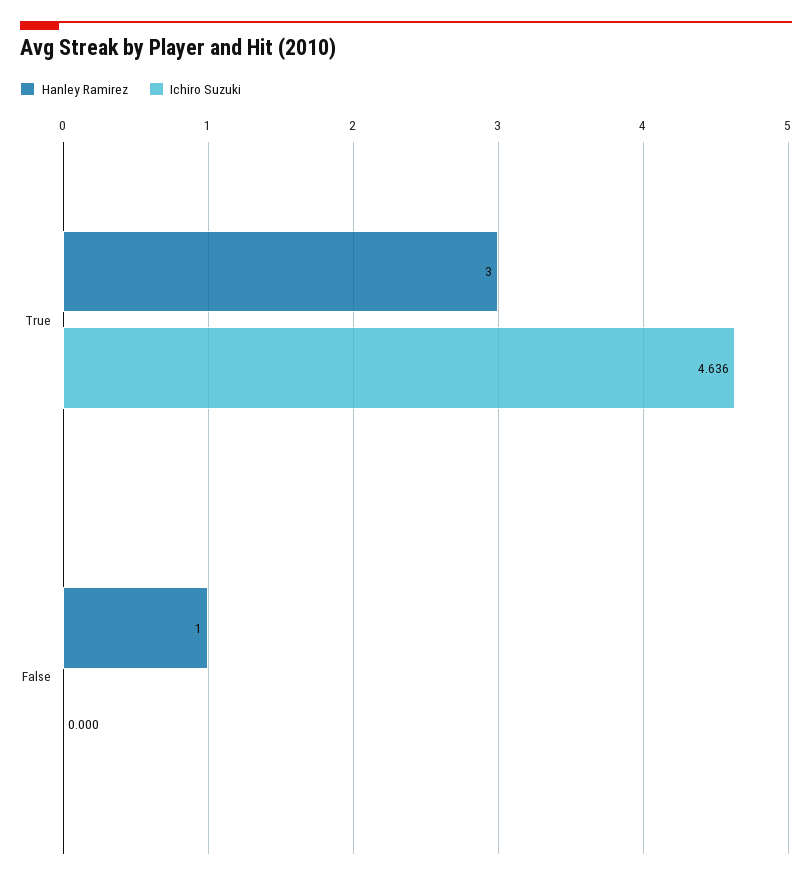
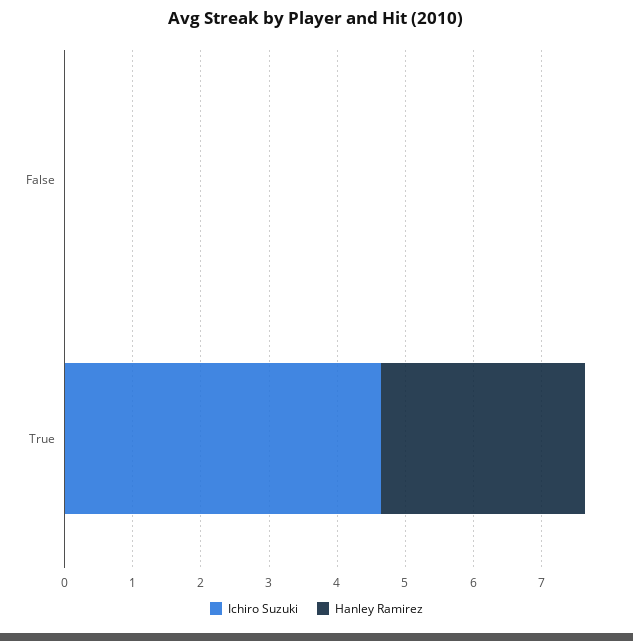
Hanley Ramirez, False: 1 -> 0

